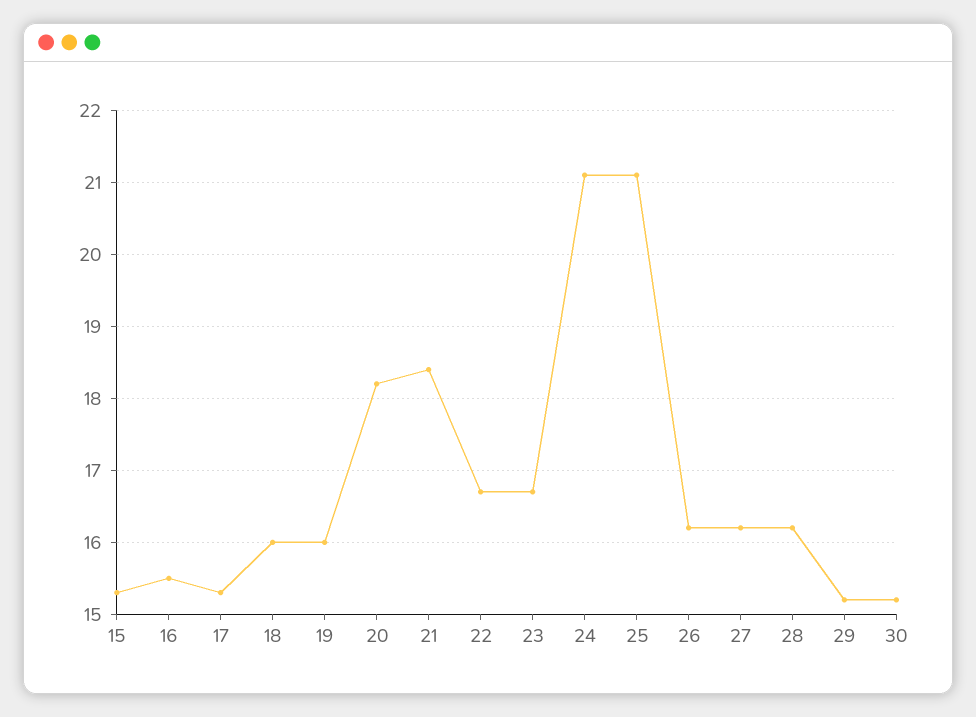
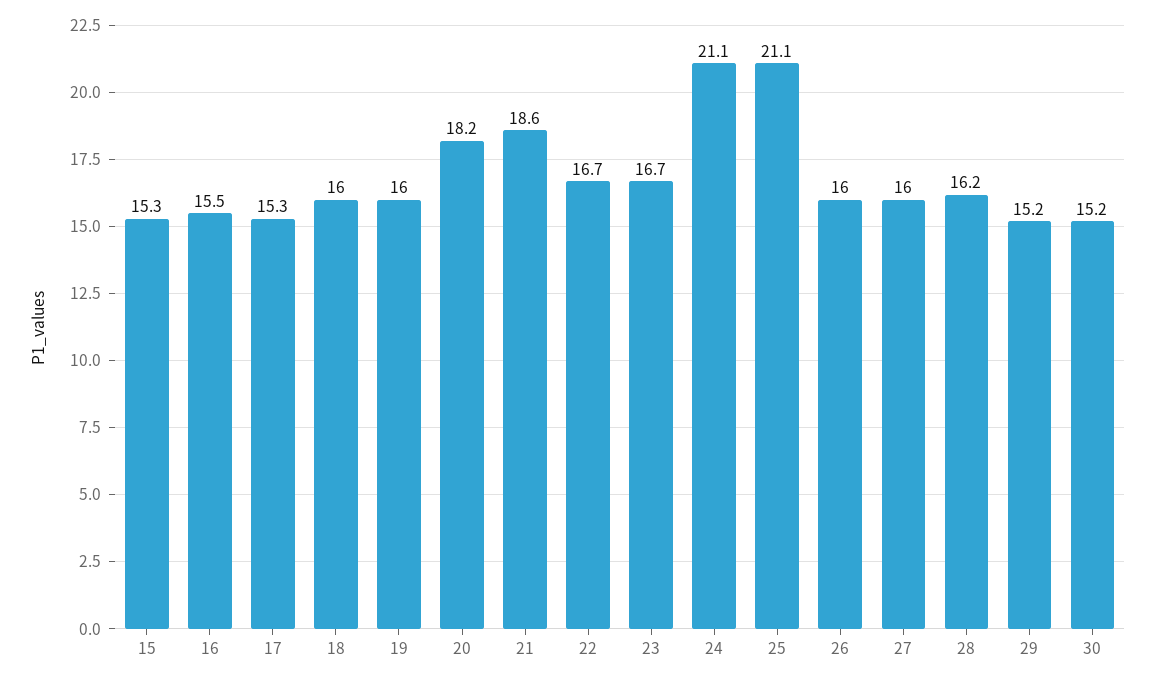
21: 18.4 -> 18.6
26: 16.2 -> 16
27: 16.2 -> 16

